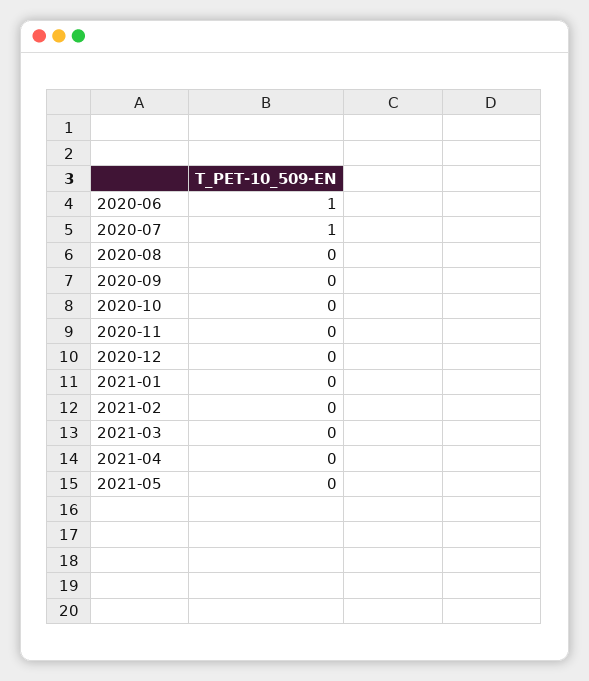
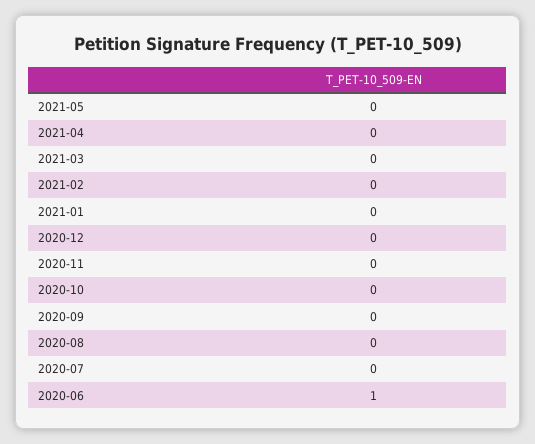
2020-07: 1 -> 0

